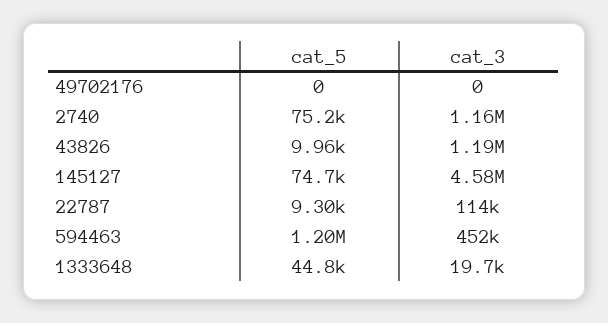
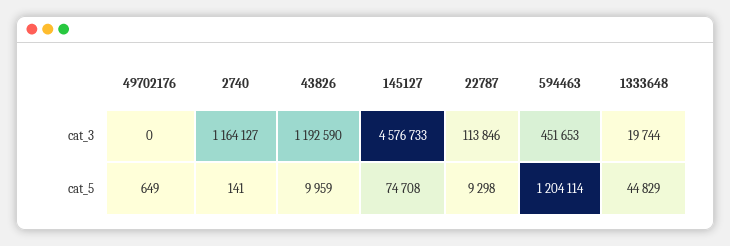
cat_5, 49702176: 0 -> 649
cat_5, 2740: 75200 -> 141

